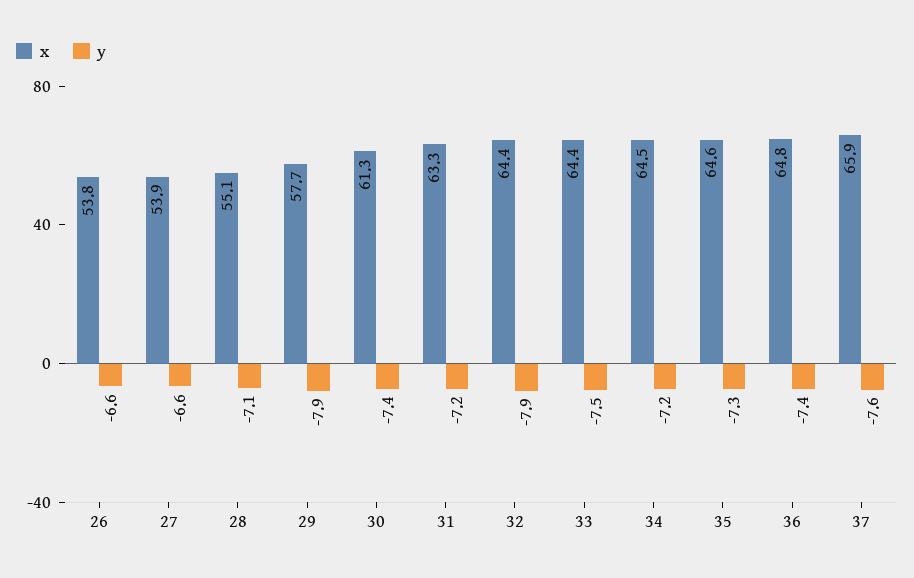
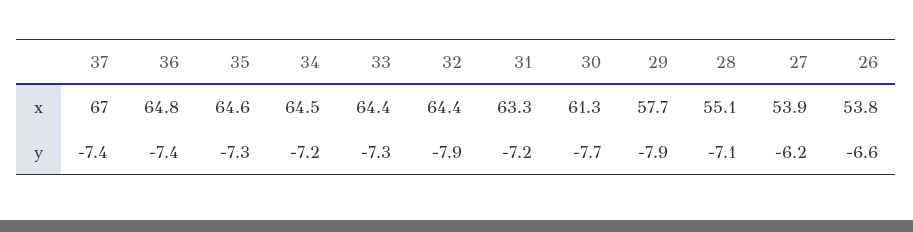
y, 27: -6.6 -> -6.2
y, 30: -7.4 -> -7.7
y, 33: -7.5 -> -7.3
x, 37: 65.9 -> 67
y, 37: -7.6 -> -7.4

